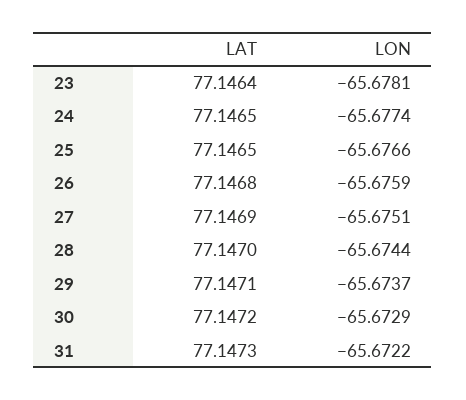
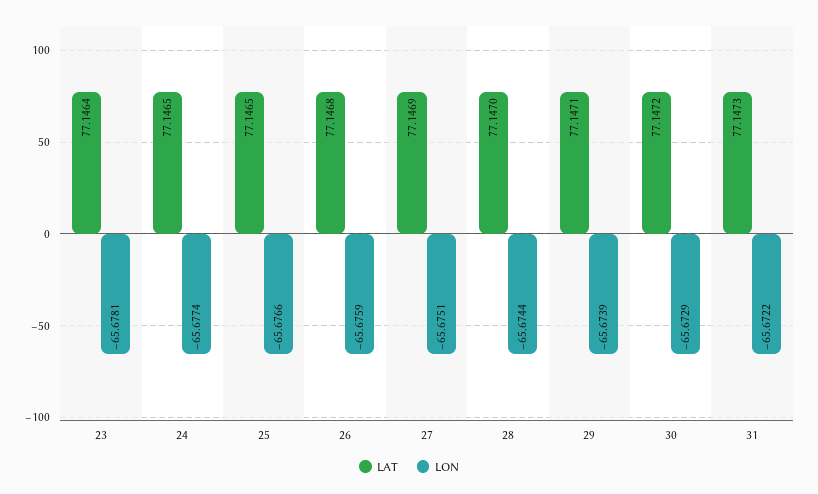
LON, 29: -65.6737 -> -65.6739

